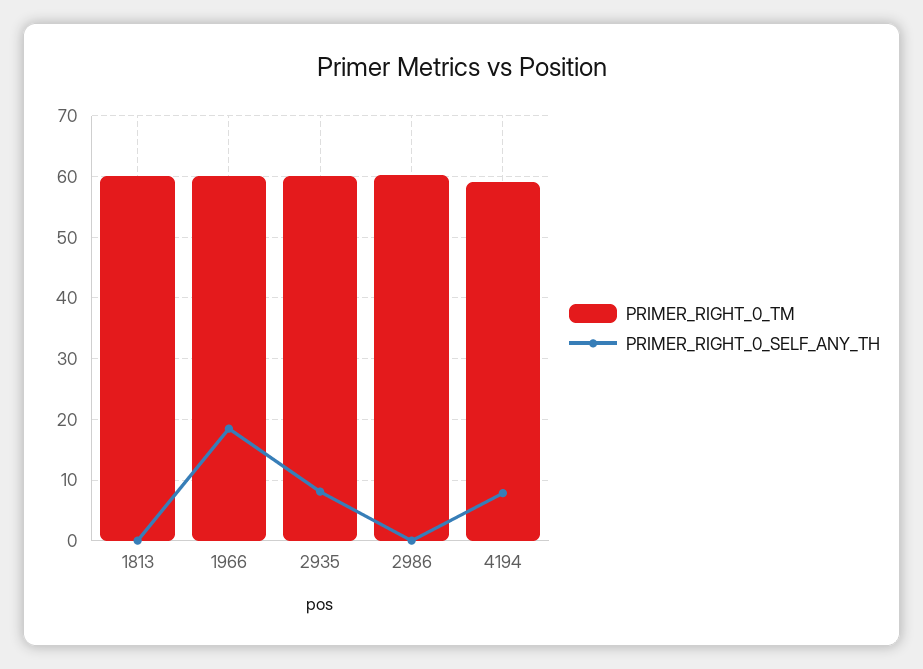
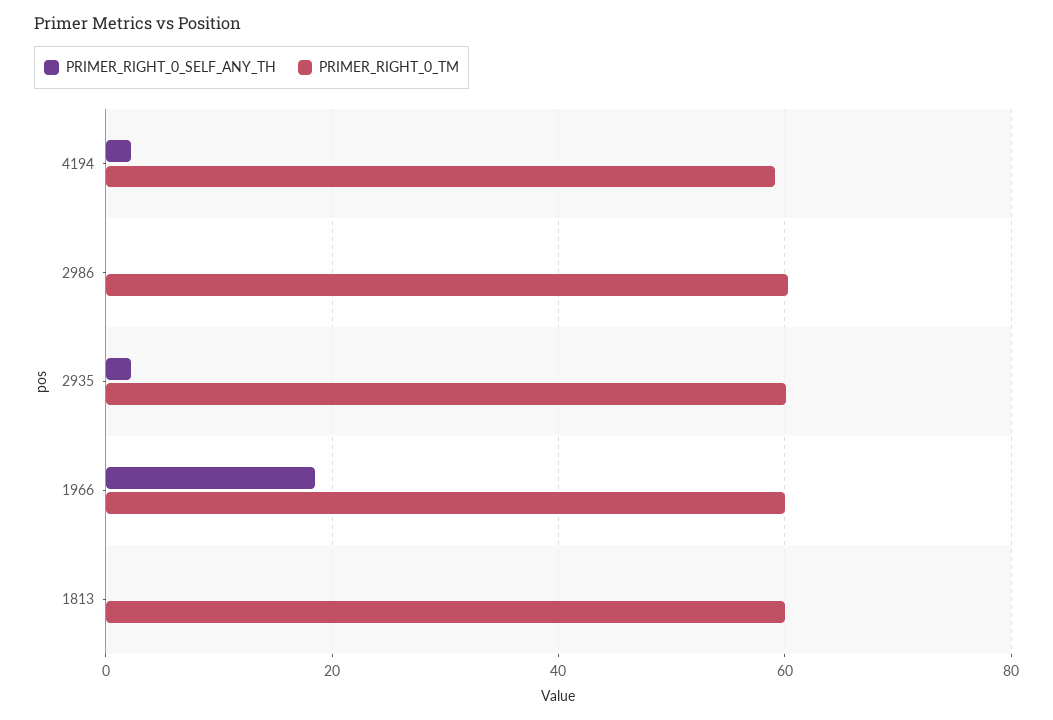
PRIMER_RIGHT_0_SELF_ANY_TH, 2935: 8 -> 2
PRIMER_RIGHT_0_SELF_ANY_TH, 4194: 8 -> 2

